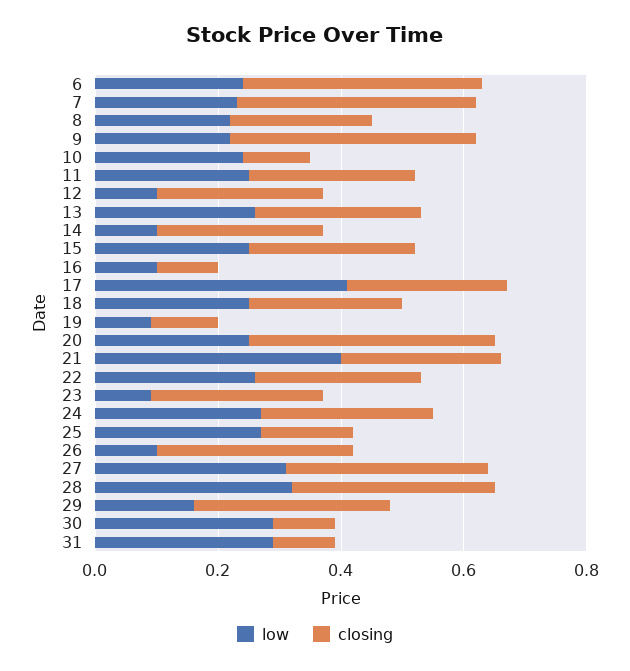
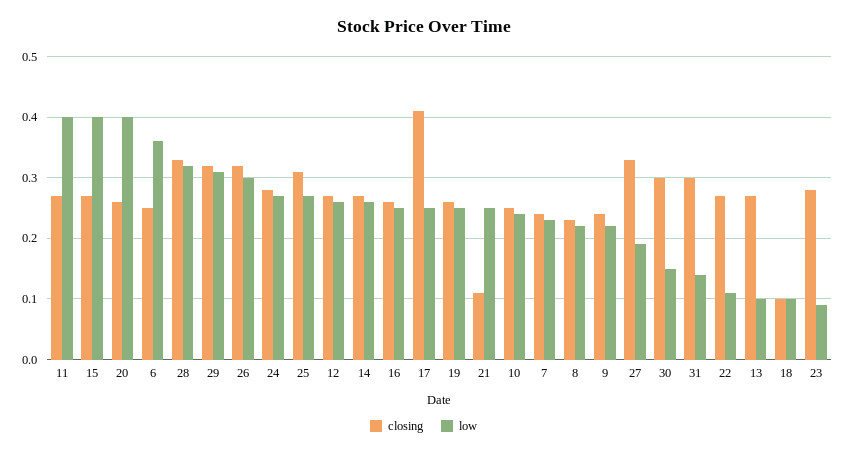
low, 6: 0.25 -> 0.36
closing, 6: 0.4 -> 0.25
closing, 7: 0.4 -> 0.24
closing, 9: 0.4 -> 0.24
closing, 10: 0.1 -> 0.25
low, 11: 0.25 -> 0.4
low, 12: 0.1 -> 0.26
low, 13: 0.25 -> 0.1
low, 14: 0.1 -> 0.26
low, 15: 0.25 -> 0.4
low, 16: 0.1 -> 0.25
closing, 16: 0.1 -> 0.26
low, 17: 0.4 -> 0.25
closing, 17: 0.25 -> 0.41
low, 18: 0.25 -> 0.1
closing, 18: 0.25 -> 0.1
low, 19: 0.1 -> 0.25
closing, 19: 0.1 -> 0.26
low, 20: 0.25 -> 0.4
closing, 20: 0.4 -> 0.26
low, 21: 0.4 -> 0.25
closing, 21: 0.25 -> 0.11
low, 22: 0.25 -> 0.11
closing, 25: 0.15 -> 0.31
low, 26: 0.1 -> 0.3
low, 27: 0.3 -> 0.19
low, 29: 0.15 -> 0.31
low, 30: 0.3 -> 0.15
closing, 30: 0.1 -> 0.3
low, 31: 0.3 -> 0.14
closing, 31: 0.1 -> 0.3

